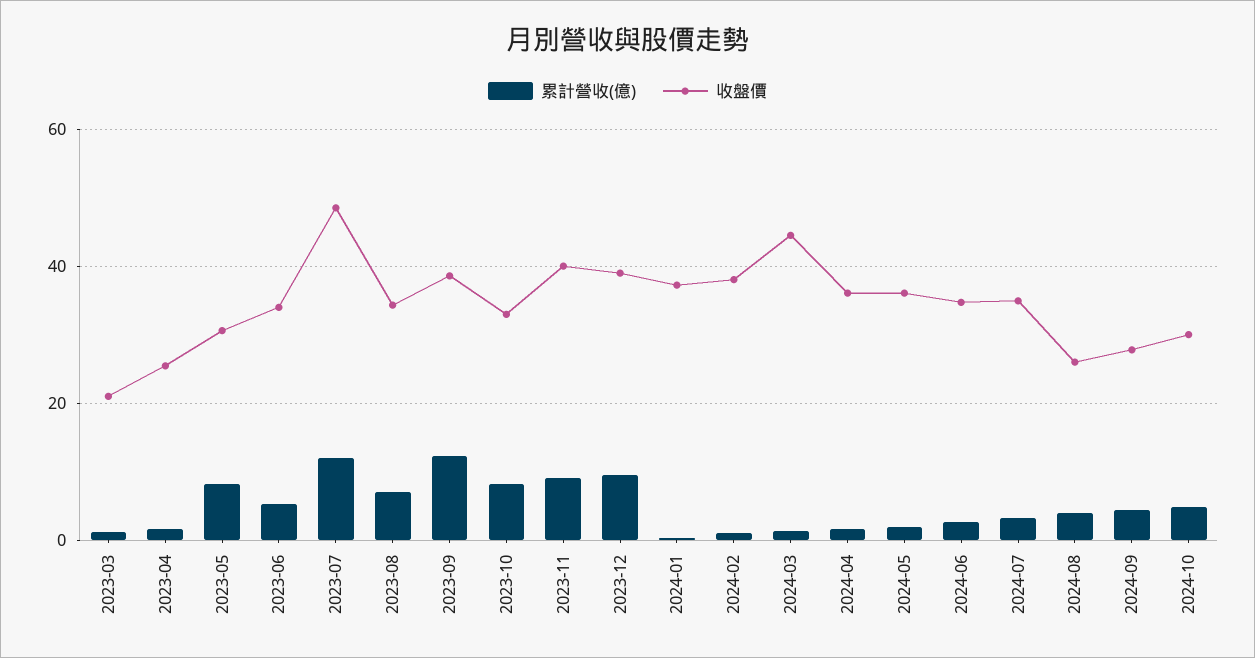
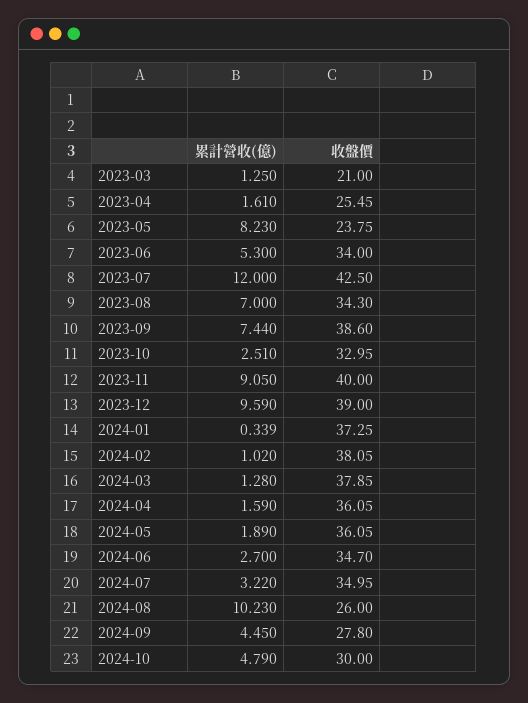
收盤價, 2023-05: 30 -> 23.75
收盤價, 2023-07: 48 -> 42.5
累計營收(億), 2023-09: 12 -> 7.44
累計營收(億), 2023-10: 8 -> 2.51
收盤價, 2024-03: 44 -> 37.85
累計營收(億), 2024-08: 4 -> 10.23

